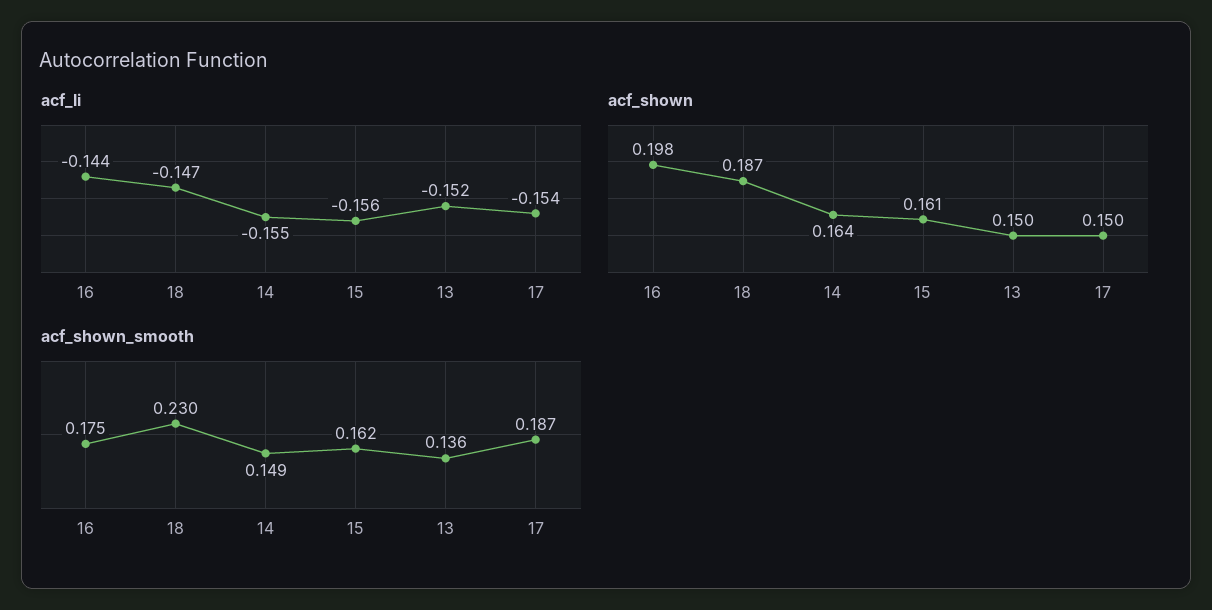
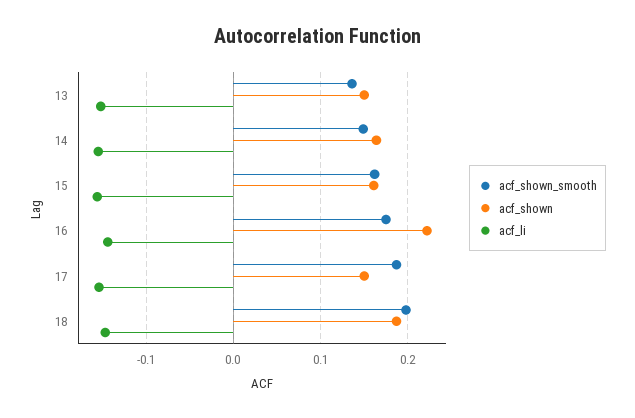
acf_shown, 16: 0.198 -> 0.22
acf_shown_smooth, 18: 0.23 -> 0.2

